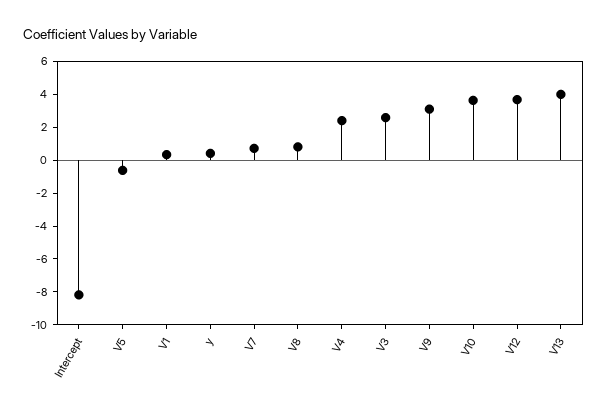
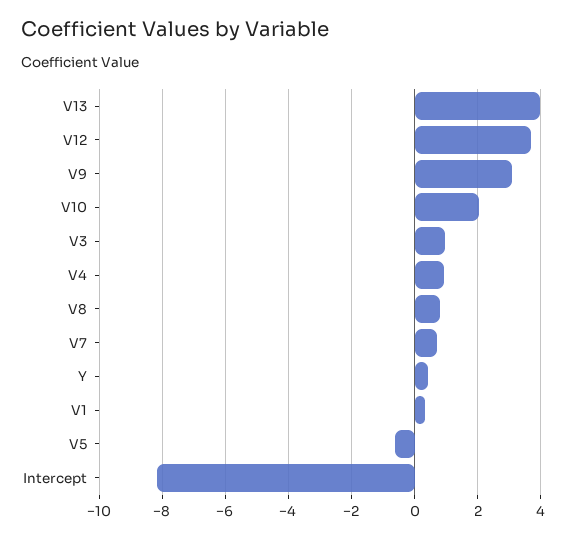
V4: 2.5 -> 1
V3: 2.5 -> 1
V10: 3.5 -> 2

